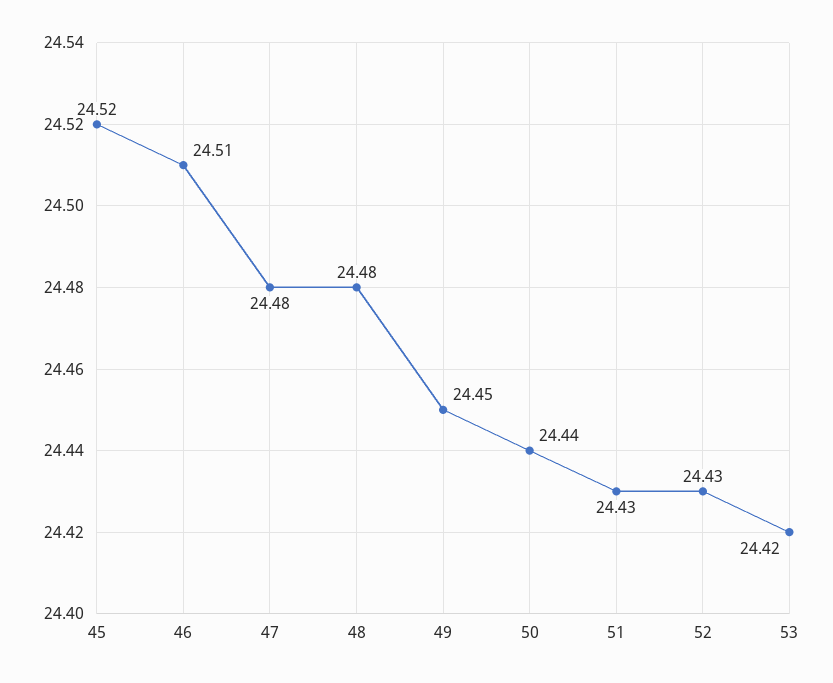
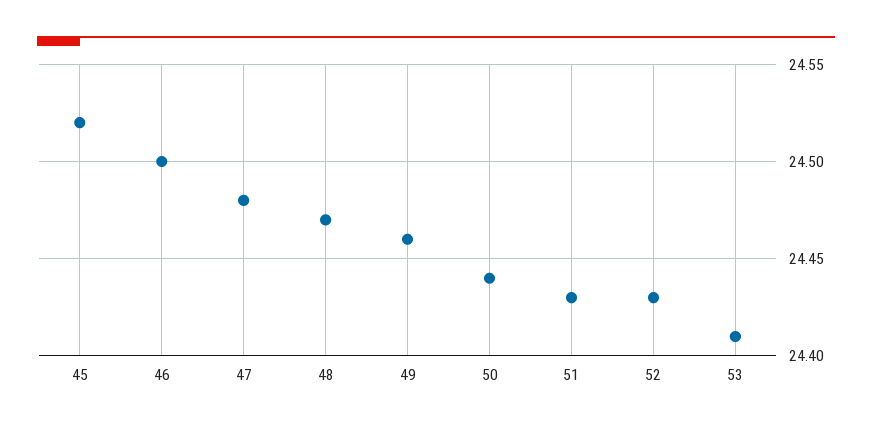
46: 24.51 -> 24.5
48: 24.48 -> 24.47
49: 24.45 -> 24.46
53: 24.42 -> 24.41

